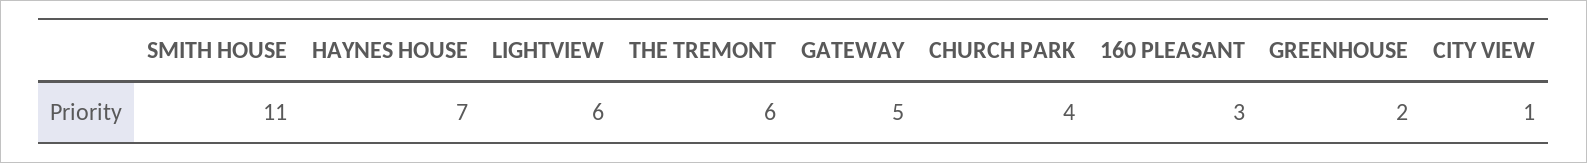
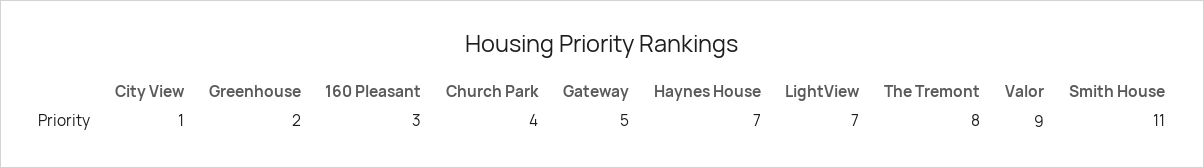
LIGHTVIEW: 6 -> 7
THE TREMONT: 6 -> 8
Valor: none -> 9

